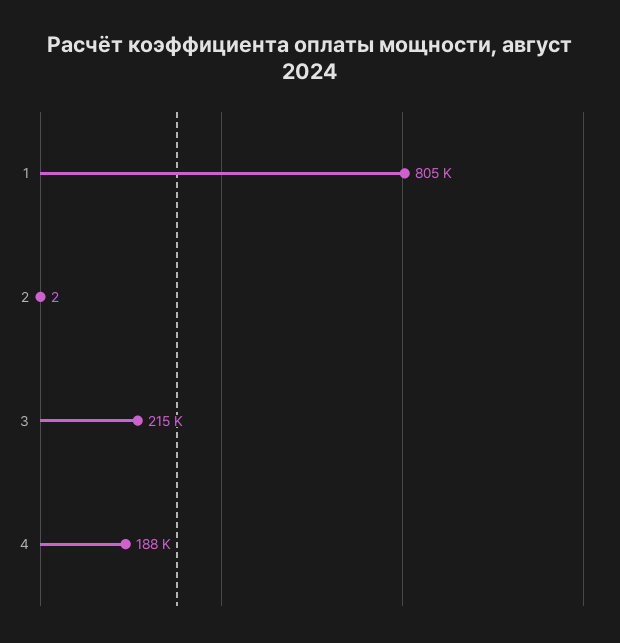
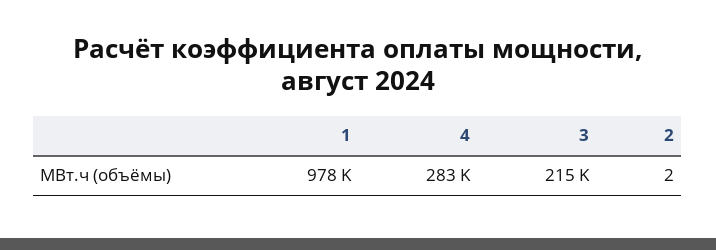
1: 805000 -> 978000
4: 188000 -> 283000

